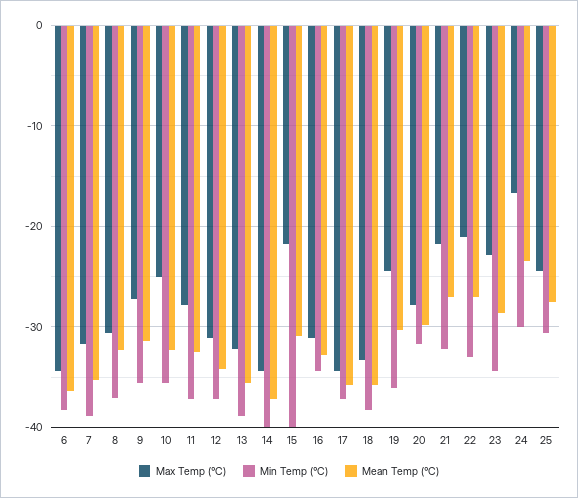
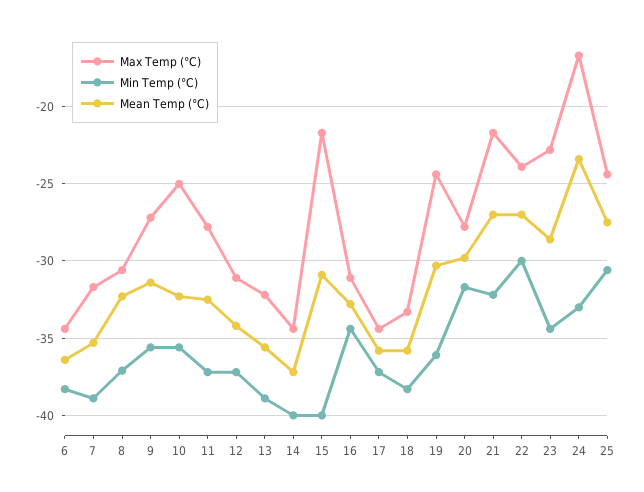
Max Temp (°C), 22: -21 -> -24
Min Temp (°C), 22: -33 -> -30
Min Temp (°C), 24: -30 -> -33

